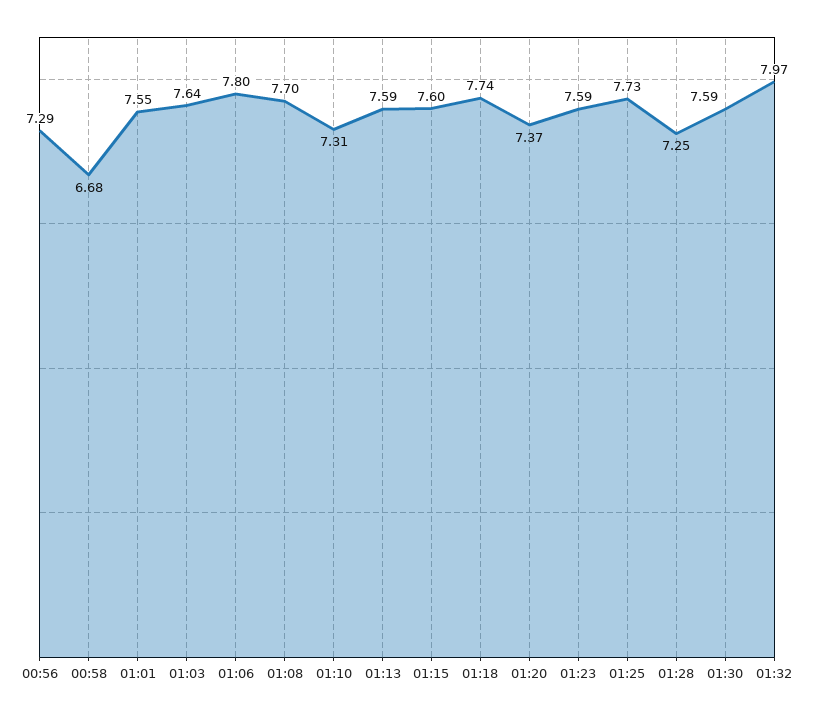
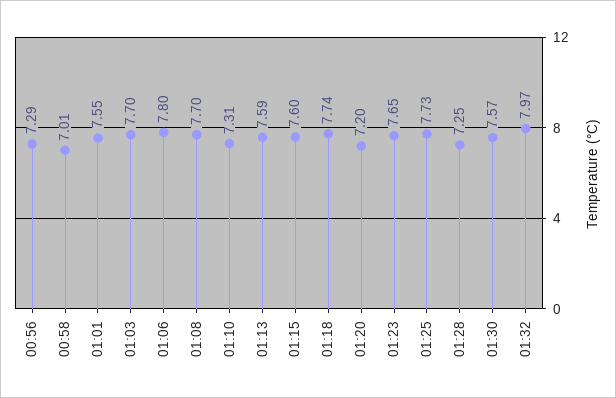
00:58: 6.68 -> 7.01
01:03: 7.64 -> 7.7
01:20: 7.37 -> 7.2
01:23: 7.59 -> 7.65
01:30: 7.59 -> 7.57

